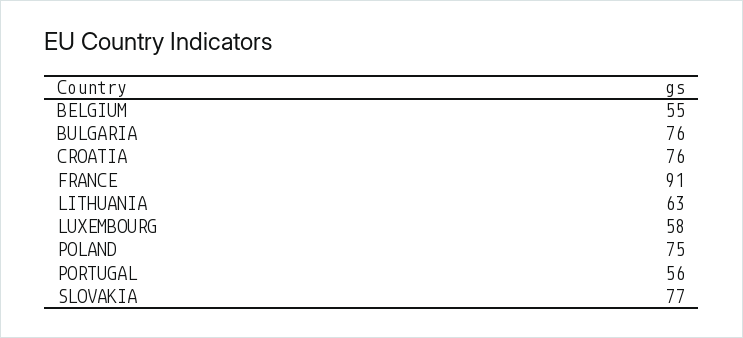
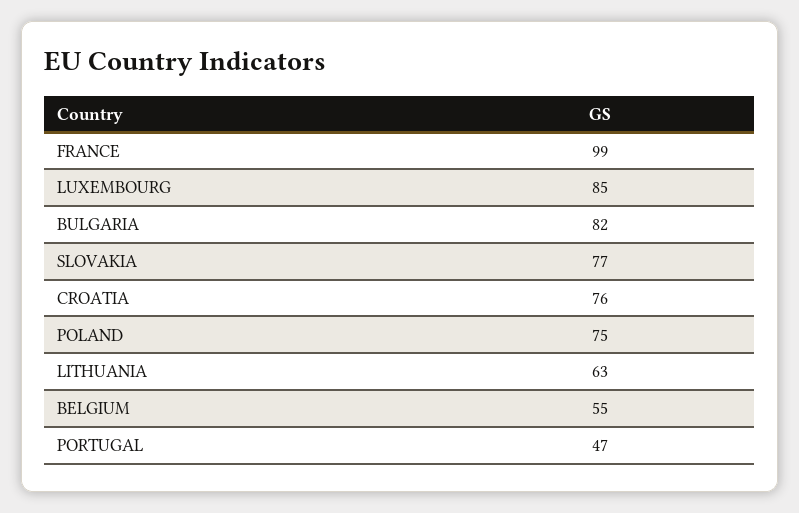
BULGARIA: 76 -> 82
FRANCE: 91 -> 99
LUXEMBOURG: 58 -> 85
PORTUGAL: 56 -> 47

